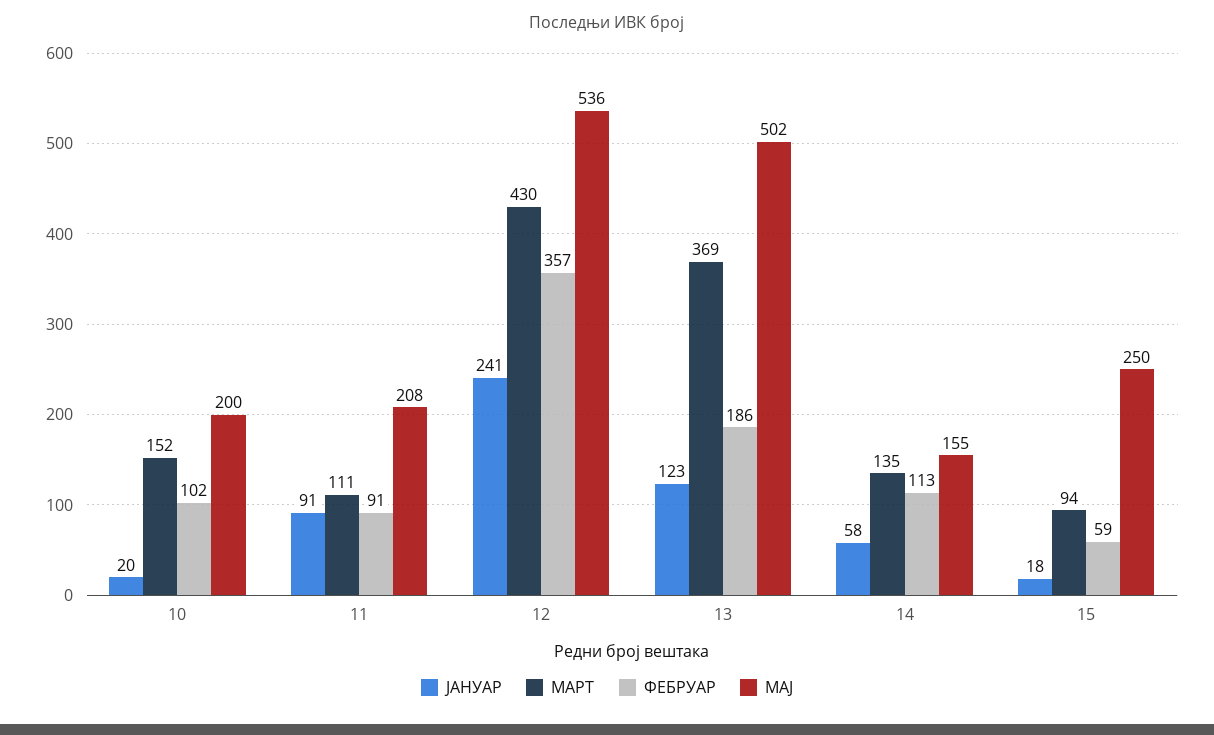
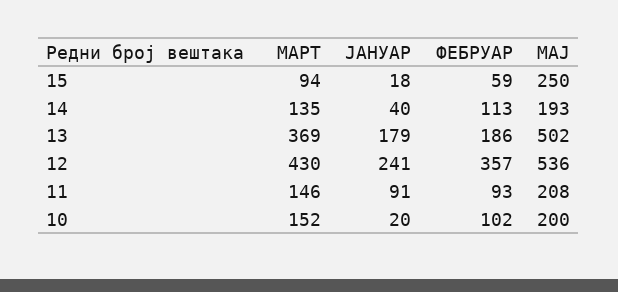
МАРТ, 11: 111 -> 146
ФЕБРУАР, 11: 91 -> 93
ЈАНУАР, 13: 123 -> 179
ЈАНУАР, 14: 58 -> 40
МАЈ, 14: 155 -> 193

